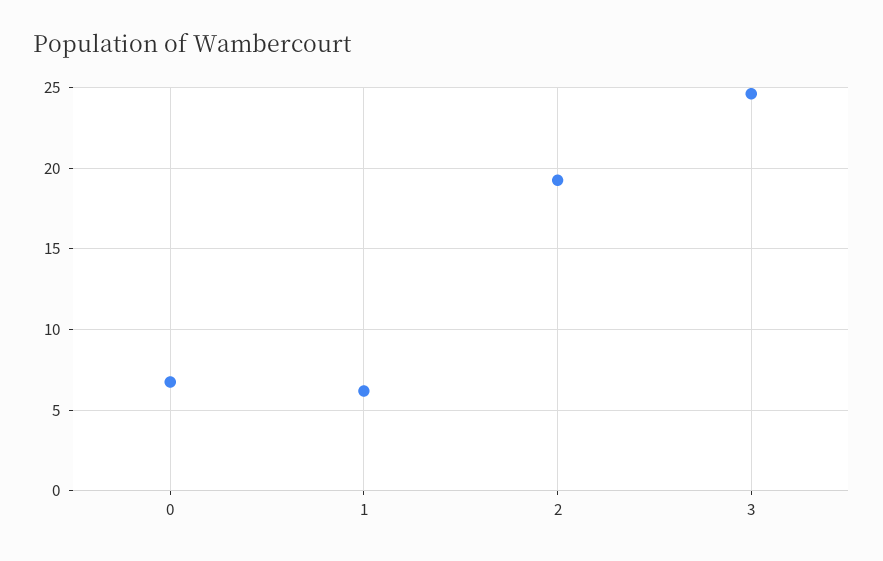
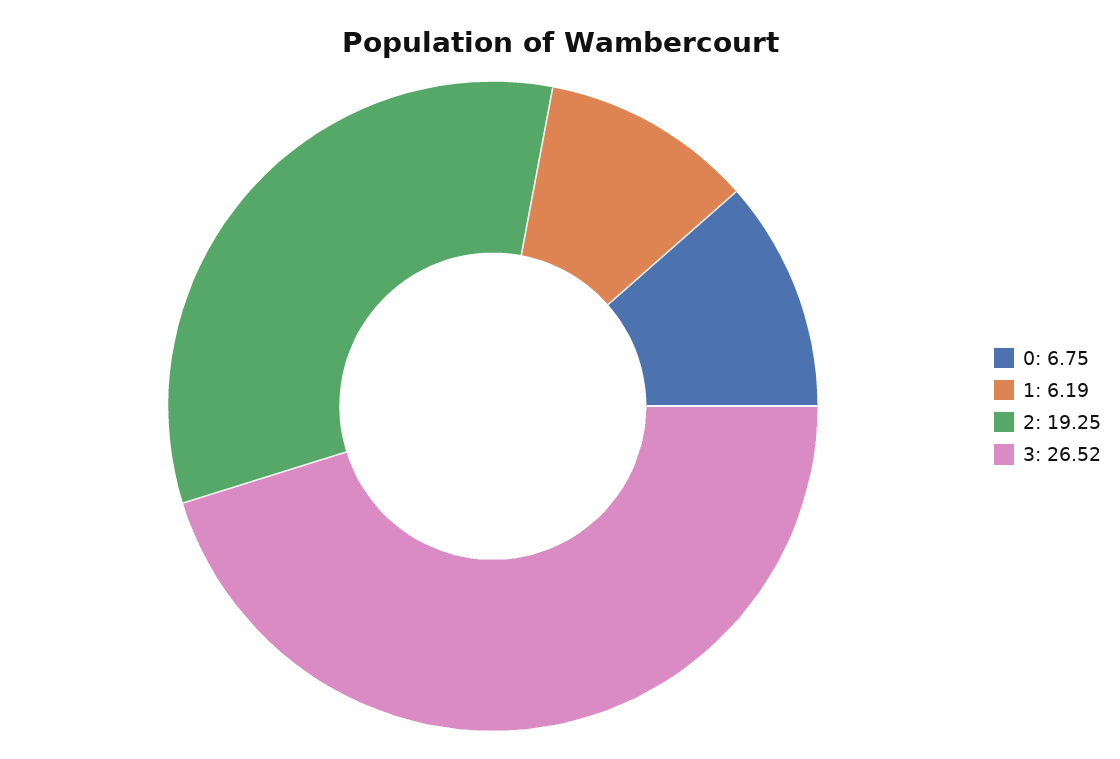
3: 24.5 -> 26.52

